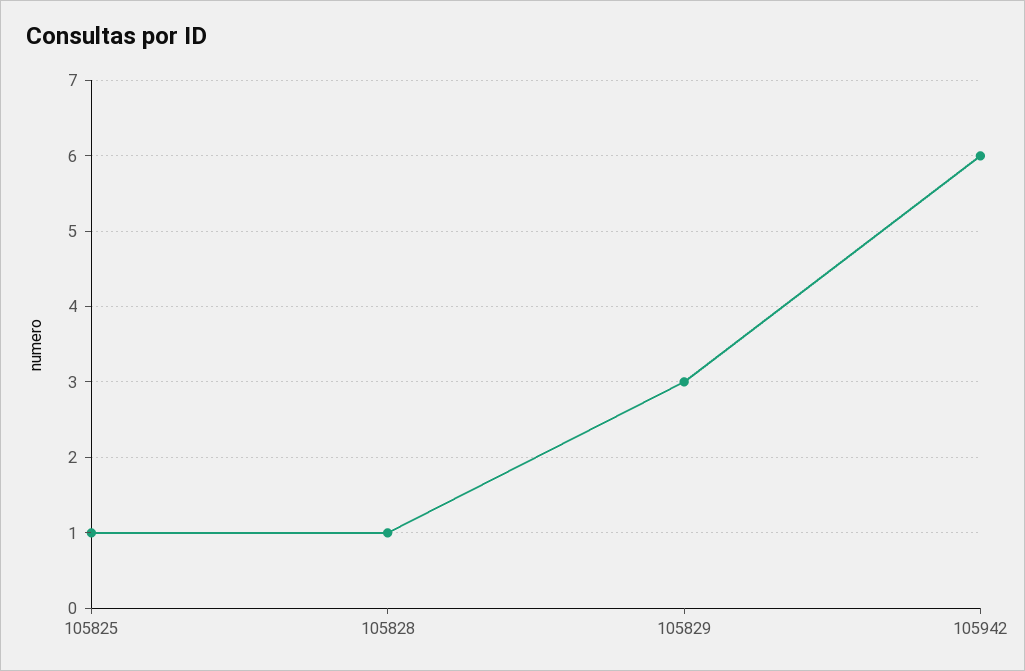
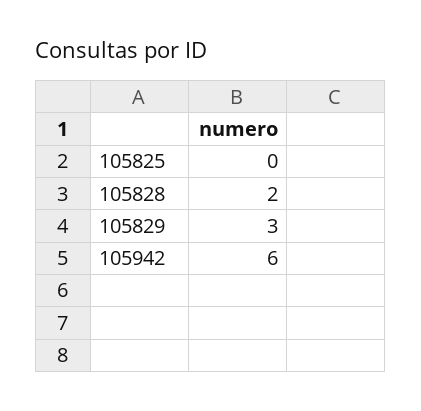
105825: 1 -> 0
105828: 1 -> 2

